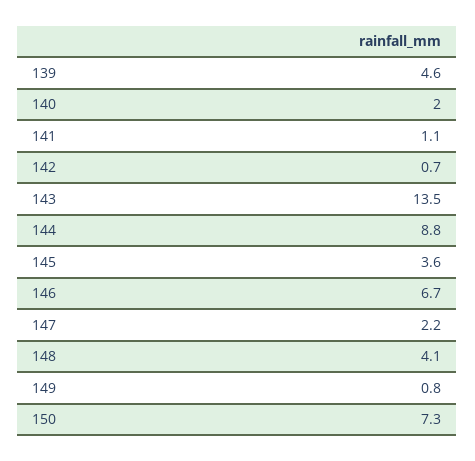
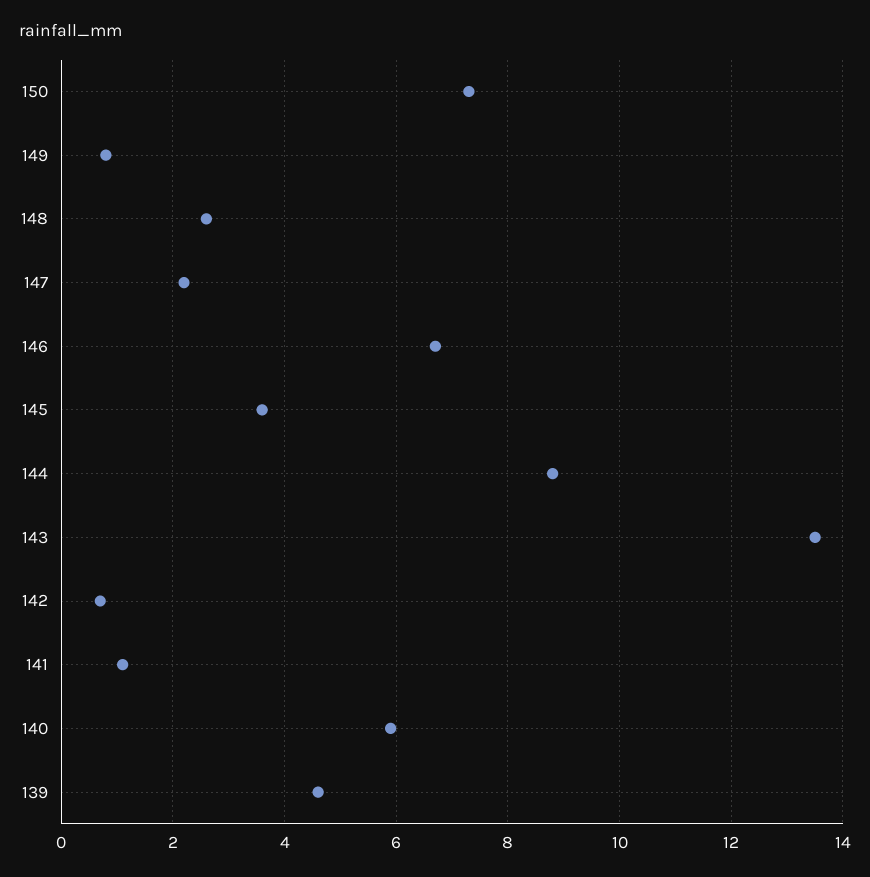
140: 2 -> 6
148: 4.1 -> 2.5

